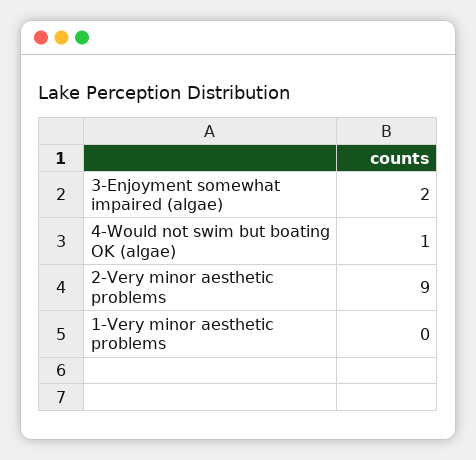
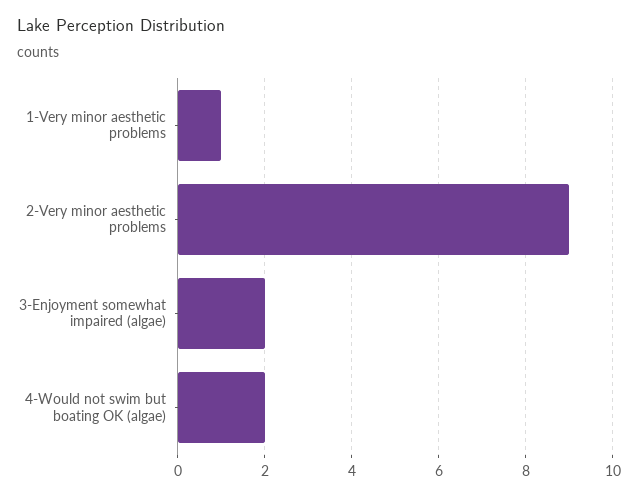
4-Would not swim but boating OK (algae): 1 -> 2
1-Very minor aesthetic problems: 0 -> 1

